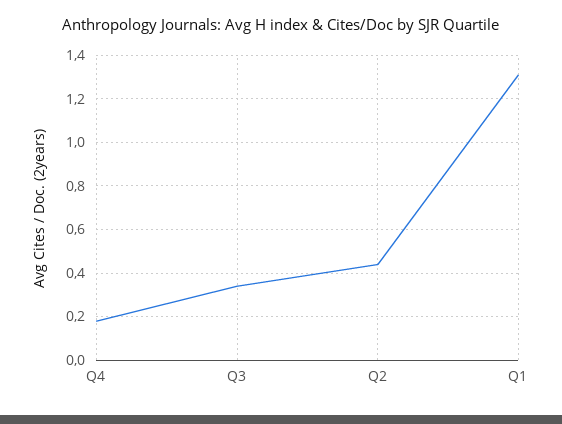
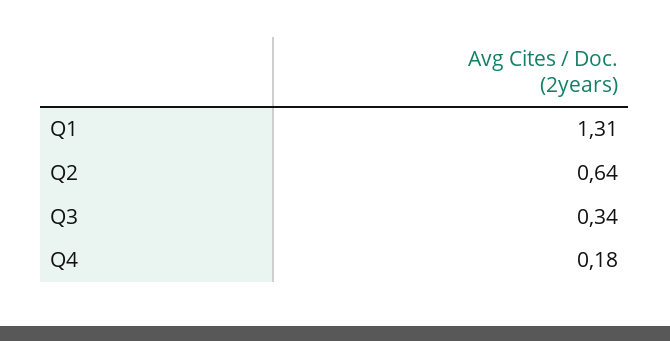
Q2: 0.45 -> 0.64

